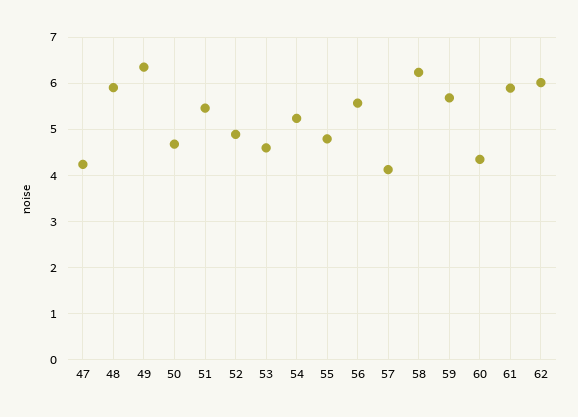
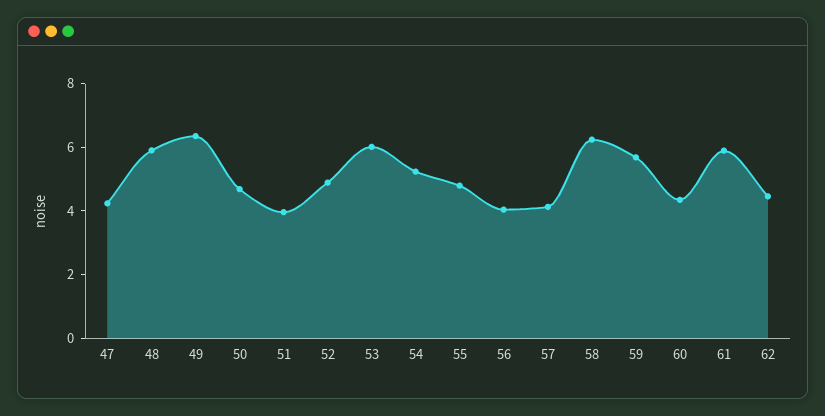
51: 5.4 -> 4
53: 4.6 -> 6
56: 5.6 -> 4
62: 6 -> 4.5

